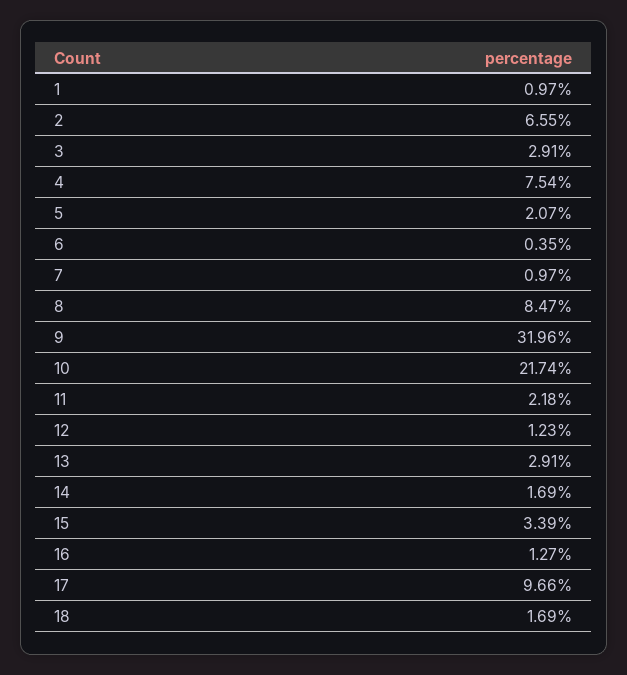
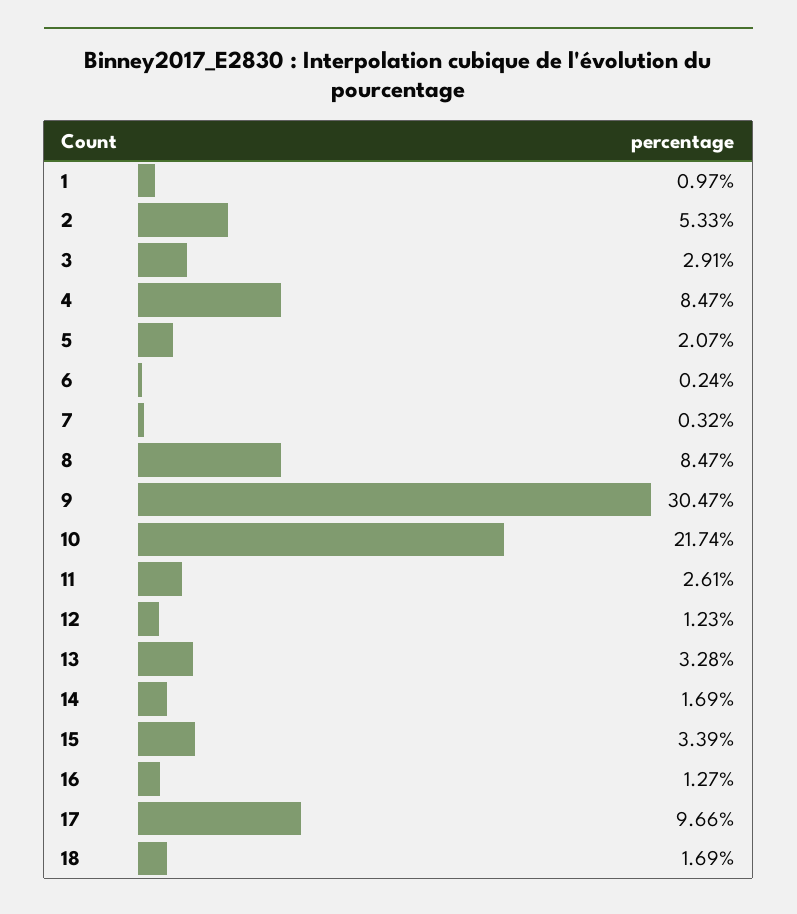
2: 6.55 -> 5.33
4: 7.54 -> 8.47
6: 0.35 -> 0.24
7: 0.97 -> 0.32
9: 31.96 -> 30.47
11: 2.18 -> 2.61
13: 2.91 -> 3.28

